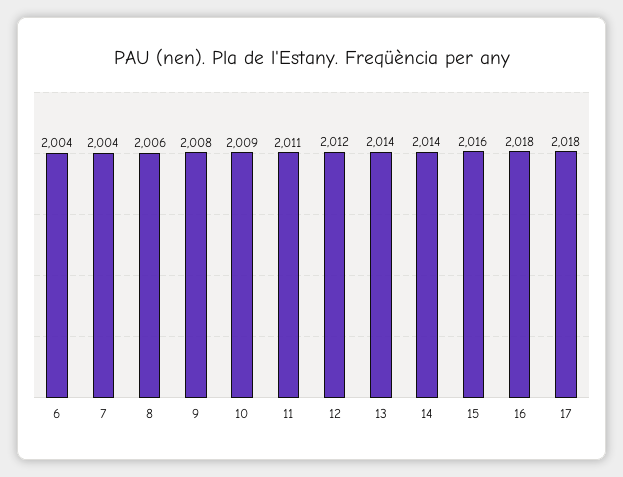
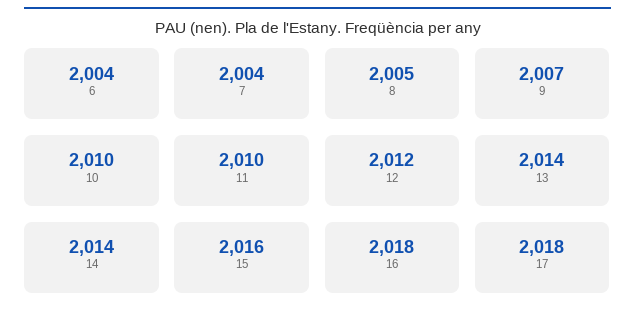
8: 2006 -> 2005
9: 2008 -> 2007
10: 2009 -> 2010
11: 2011 -> 2010

